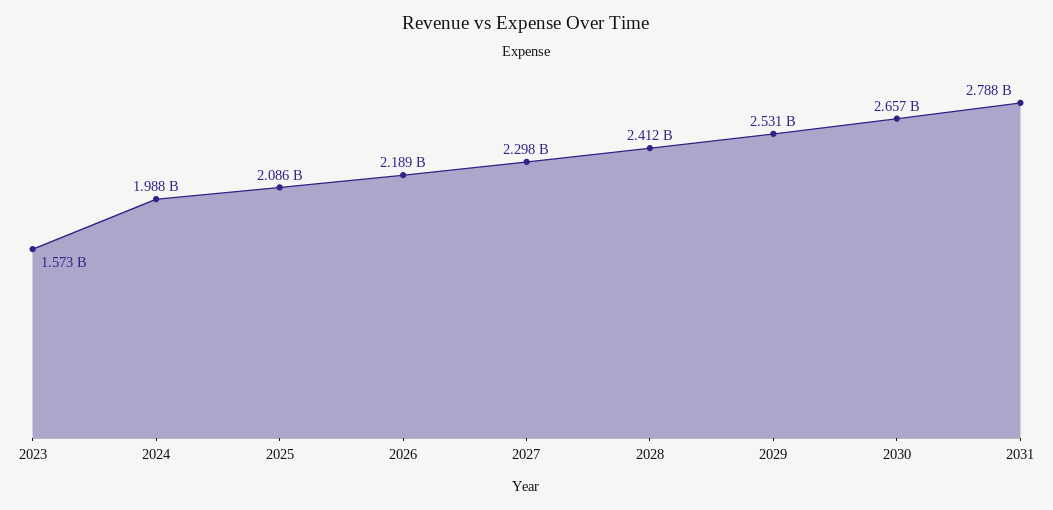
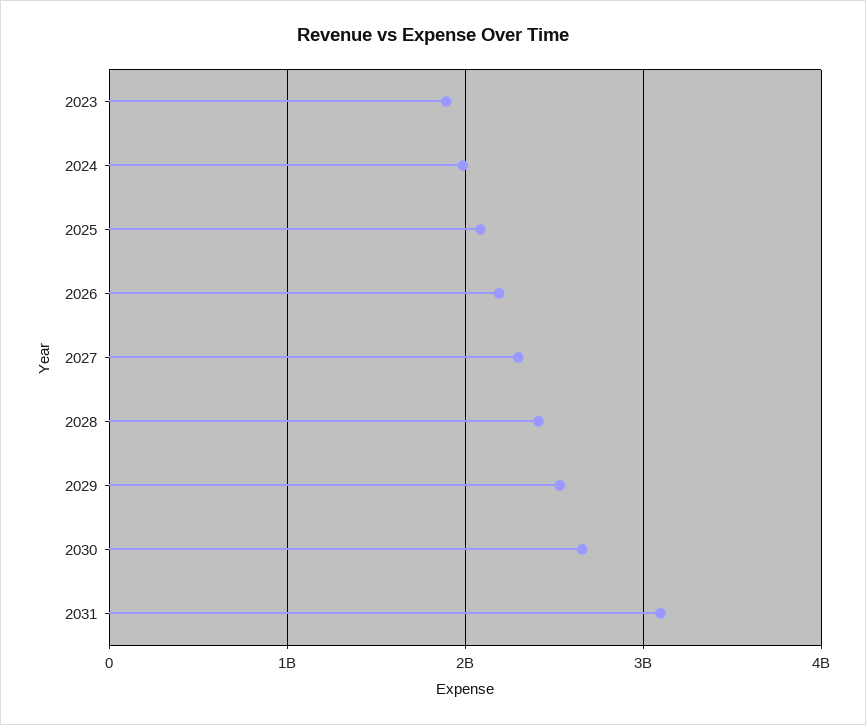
2023: 1573000000 -> 1900000000
2031: 2788000000 -> 3100000000

